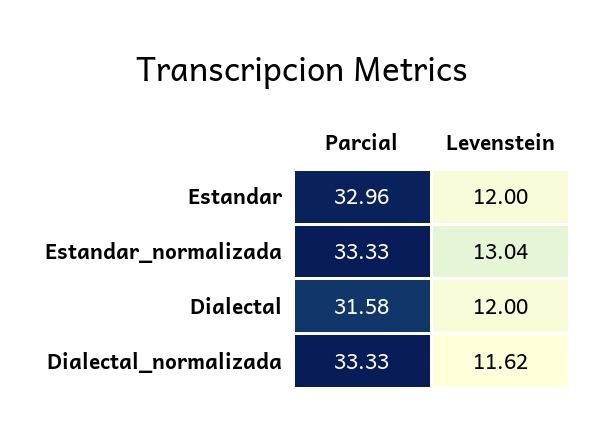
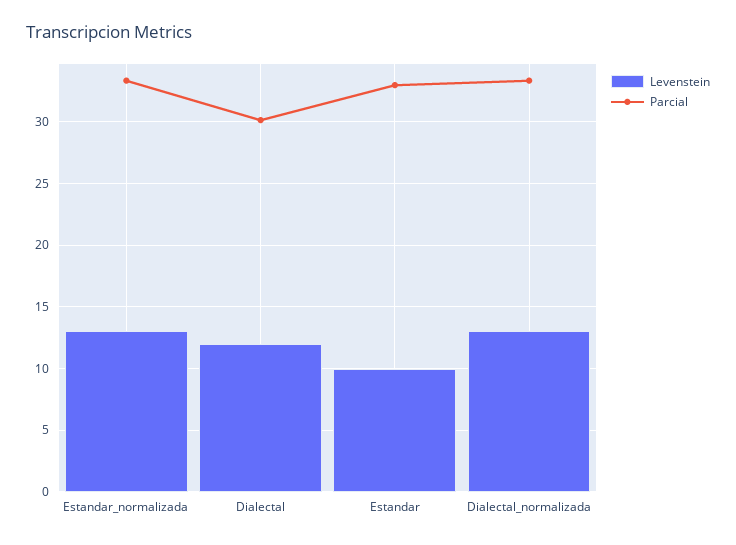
Levenstein, Estandar: 12 -> 10
Parcial, Dialectal: 31.58 -> 30
Levenstein, Dialectal_normalizada: 11.62 -> 13

